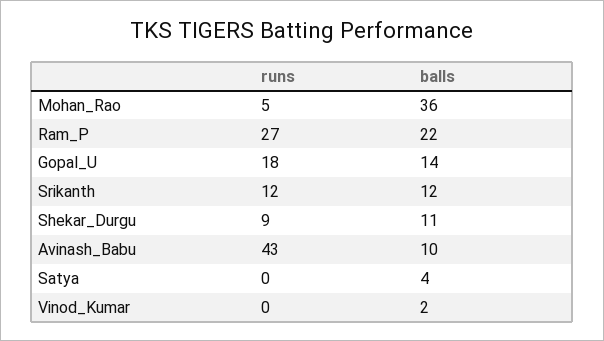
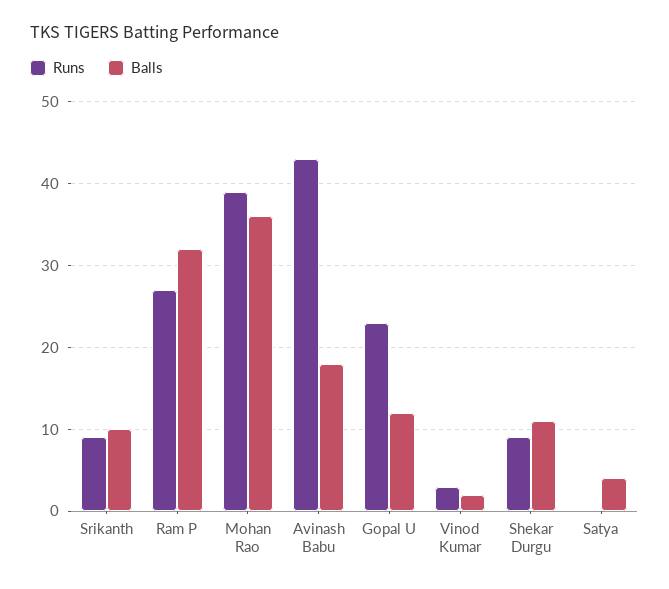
runs, Mohan_Rao: 5 -> 39
balls, Ram_P: 22 -> 32
runs, Gopal_U: 18 -> 23
balls, Gopal_U: 14 -> 12
runs, Srikanth: 12 -> 9
balls, Srikanth: 12 -> 10
balls, Avinash_Babu: 10 -> 18
runs, Vinod_Kumar: 0 -> 3

